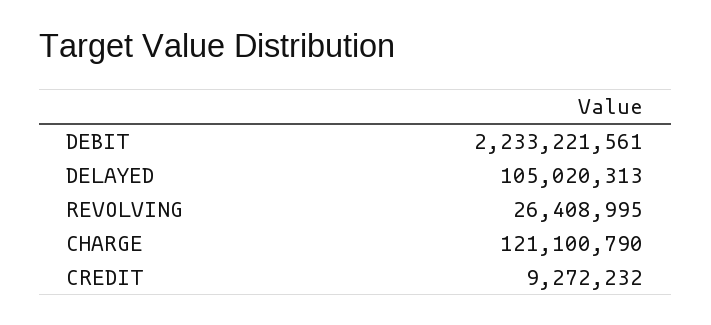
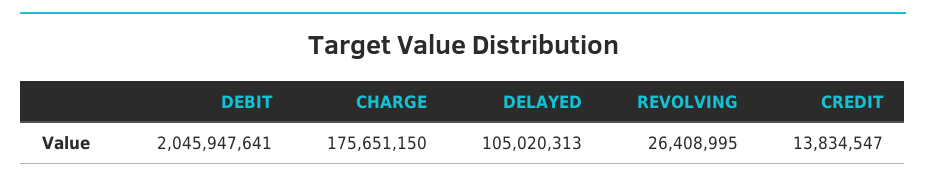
DEBIT: 2233221561 -> 2045947641
CHARGE: 121100790 -> 175651150
CREDIT: 9272232 -> 13834547

